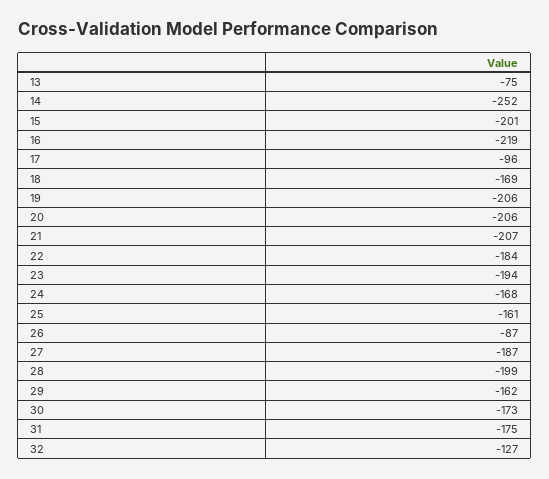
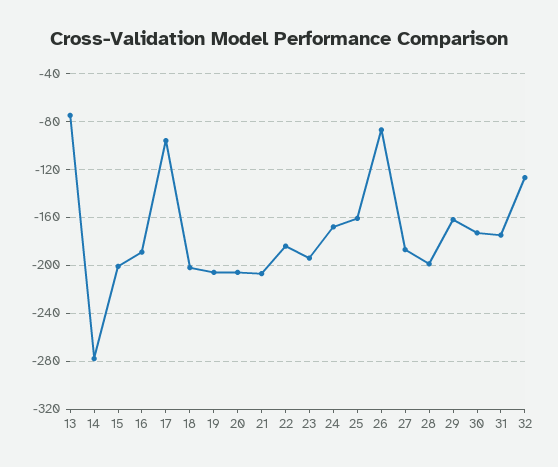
14: -252 -> -280
16: -219 -> -190
18: -169 -> -200

